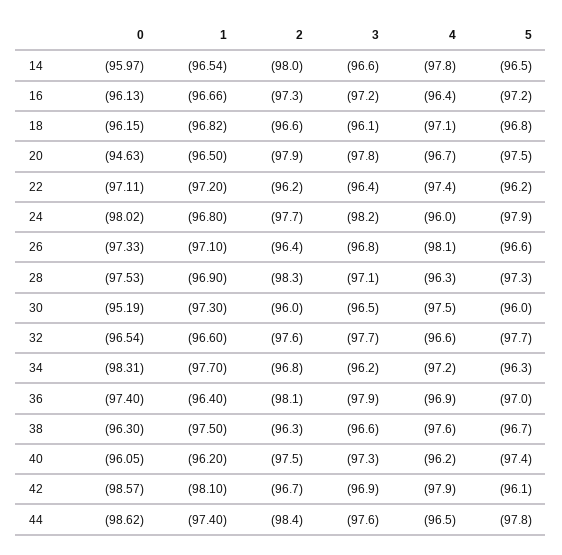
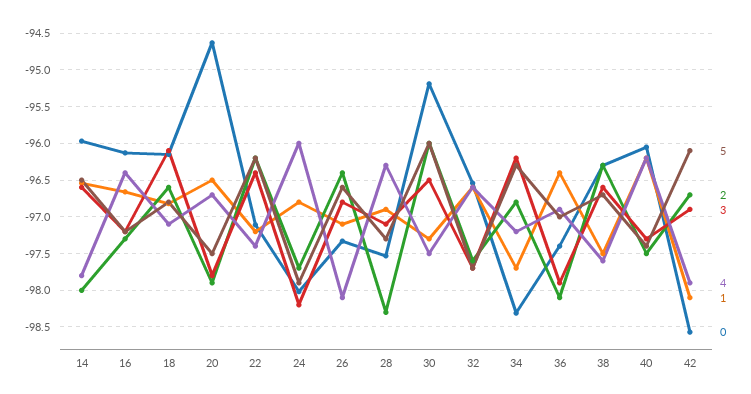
0, 44: -98.62 -> none
1, 44: -97.4 -> none
2, 44: -98.4 -> none
3, 44: -97.6 -> none
4, 44: -96.5 -> none
5, 44: -97.8 -> none

